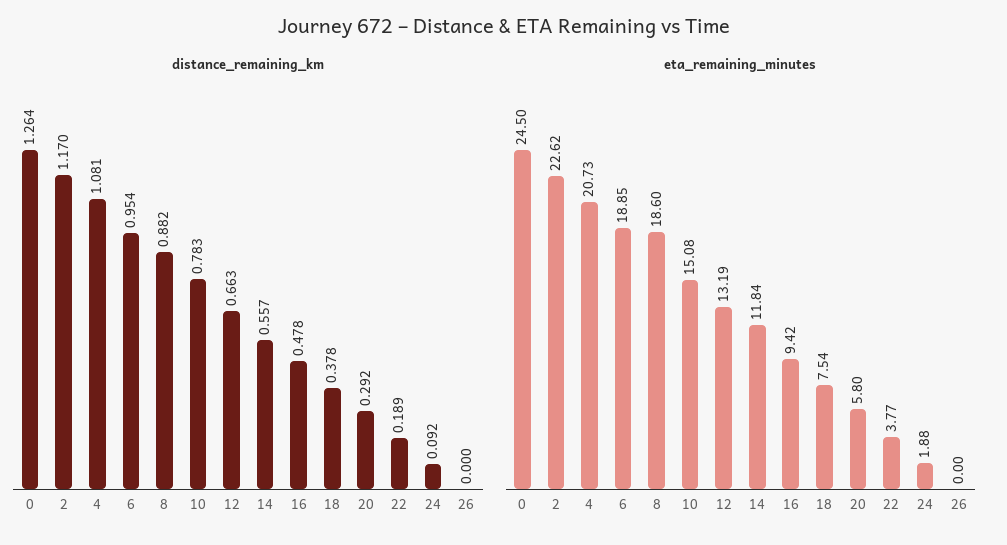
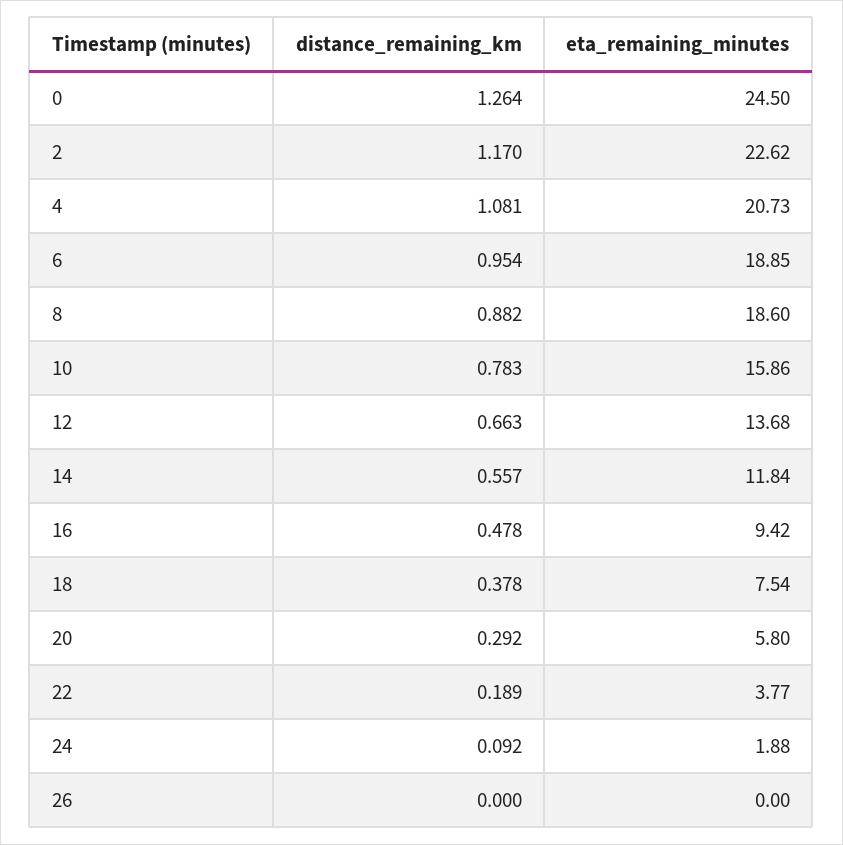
eta_remaining_minutes, 10: 15.08 -> 15.86
eta_remaining_minutes, 12: 13.19 -> 13.68

